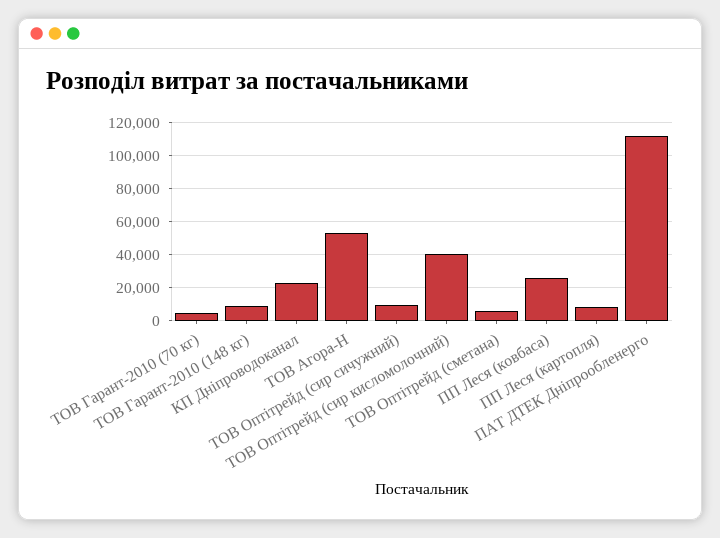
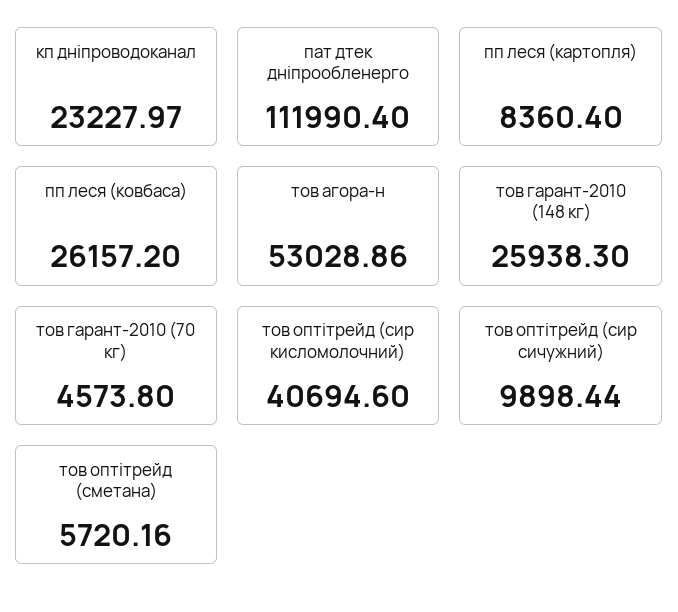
ТОВ Гарант-2010 (148 кг): 10000 -> 25938.3

